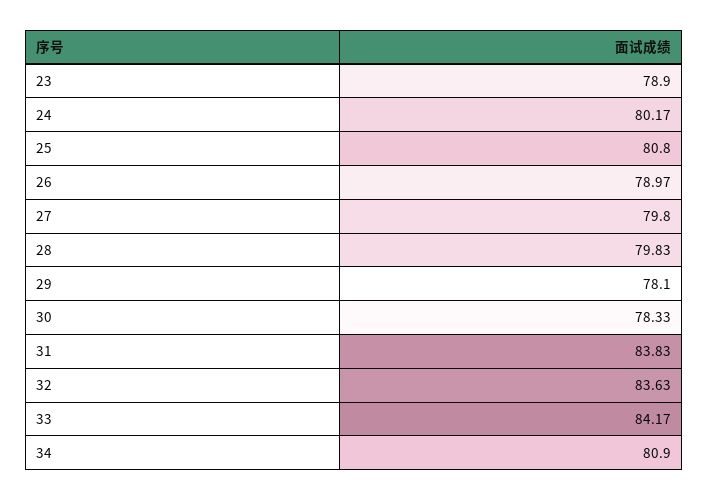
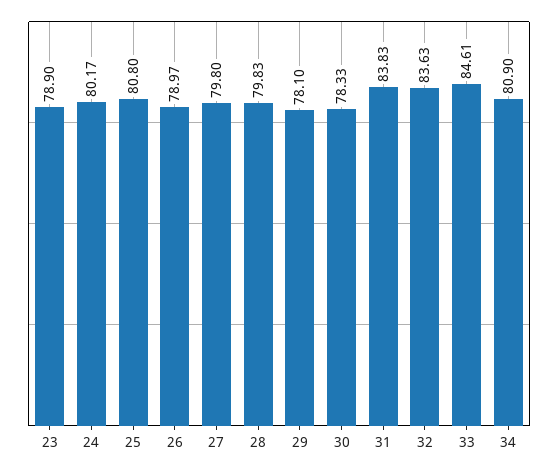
33: 84.17 -> 84.61

